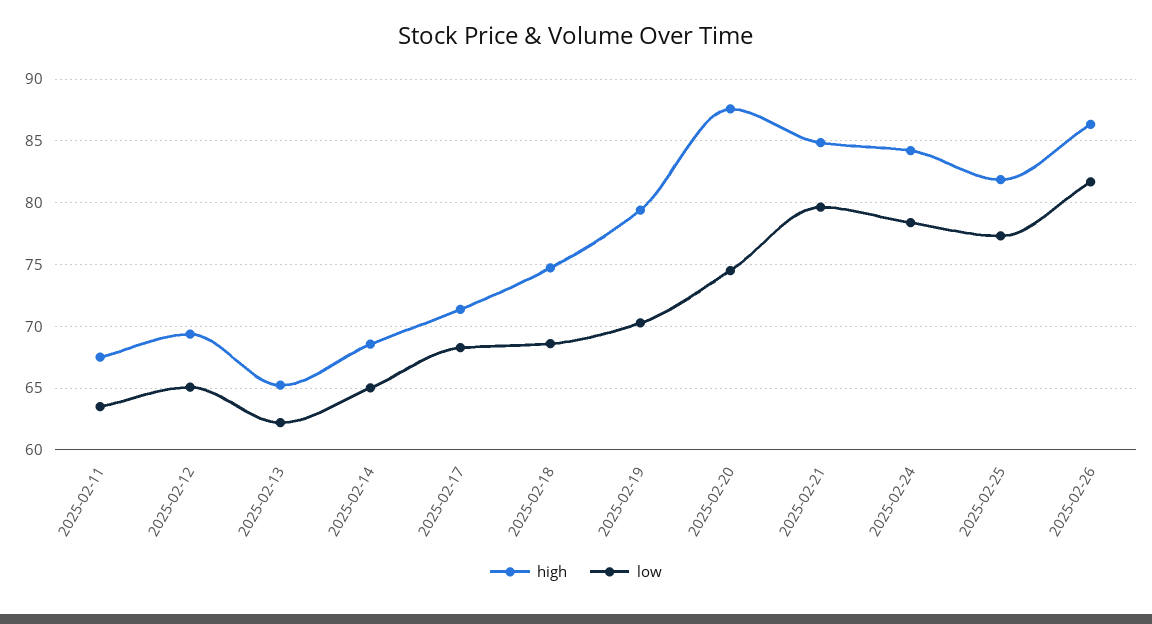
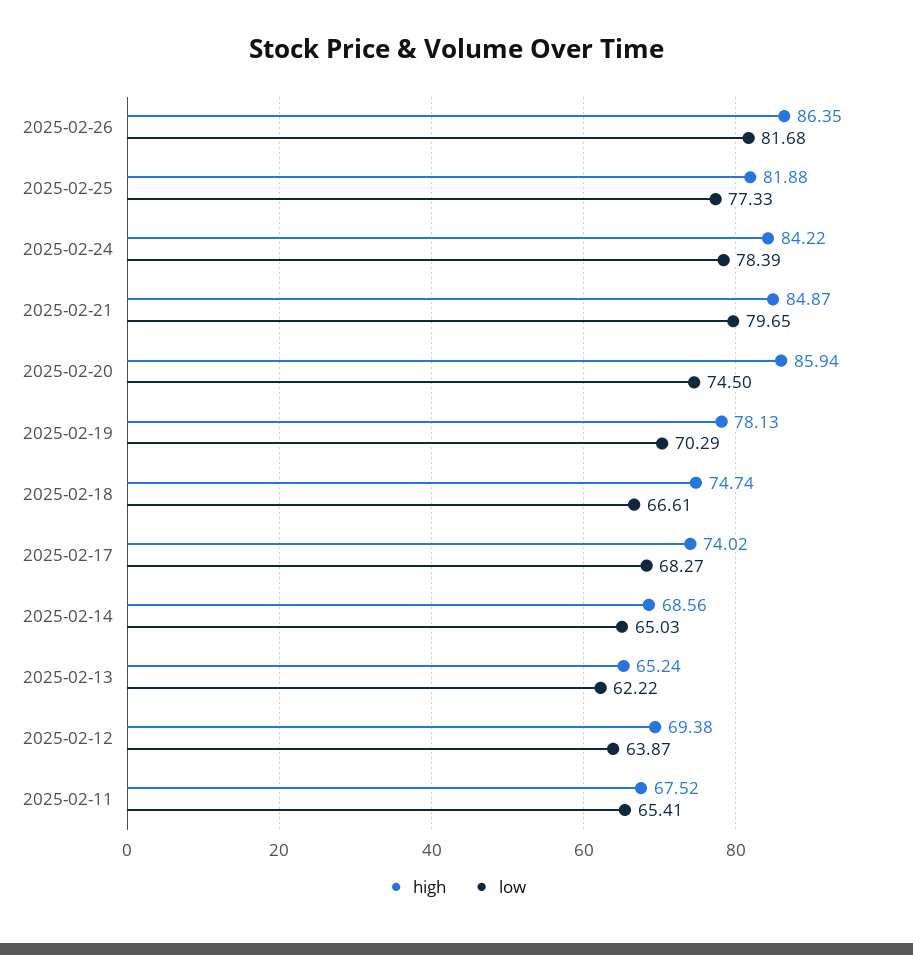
low, 2025-02-11: 63.5 -> 65.41
low, 2025-02-12: 65 -> 63.87
high, 2025-02-17: 71.5 -> 74.02
low, 2025-02-18: 68.5 -> 66.61
high, 2025-02-19: 79.5 -> 78.13
high, 2025-02-20: 87.5 -> 85.94

